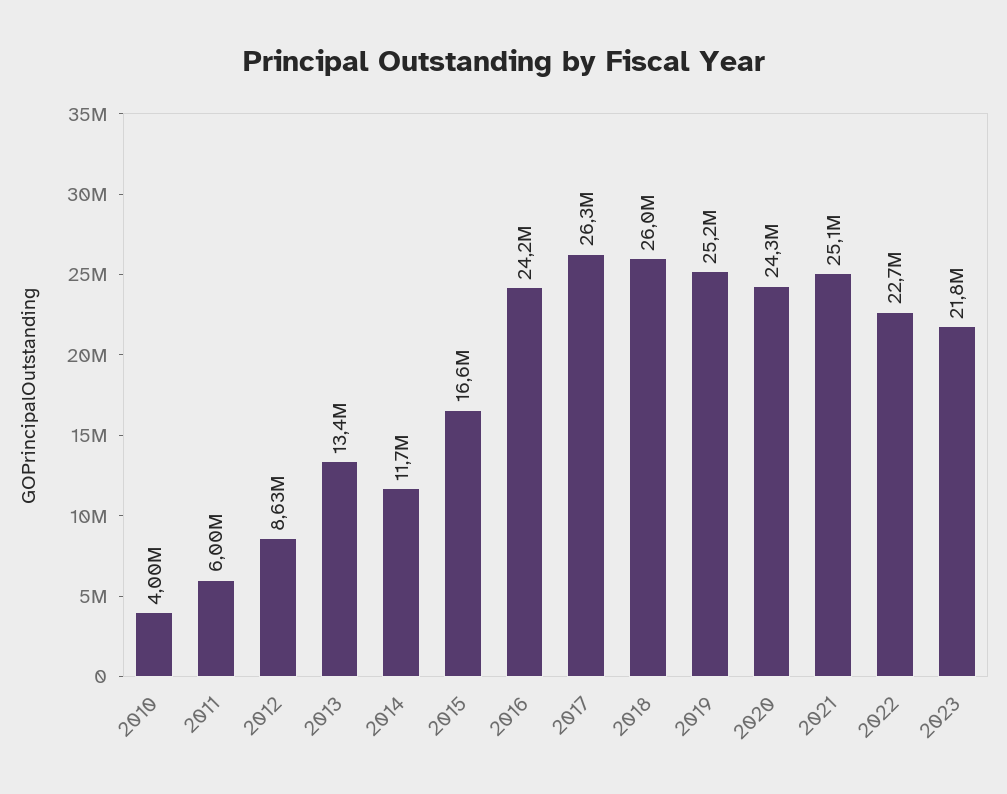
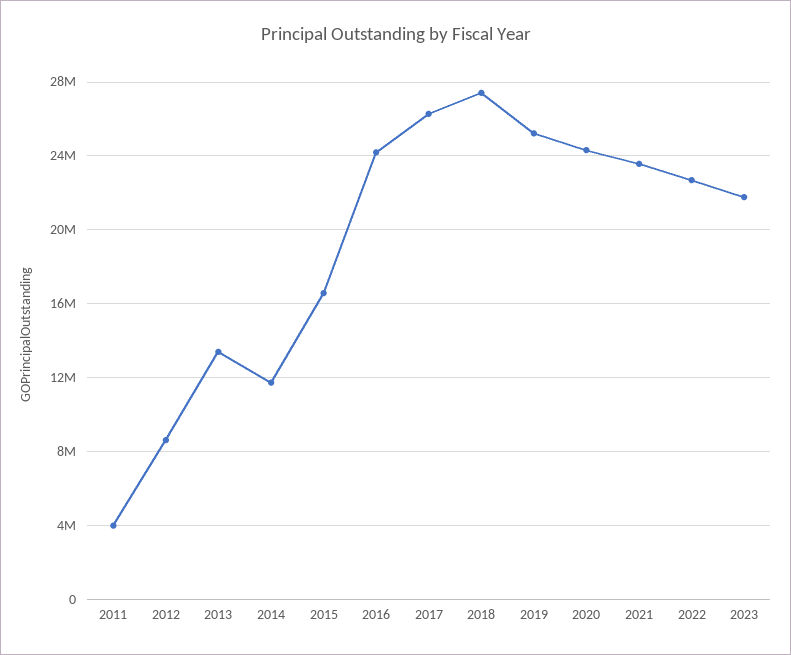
2010: 4000000 -> none
2011: 6000000 -> 4000000
2018: 26000000 -> 27500000
2021: 25100000 -> 23500000

